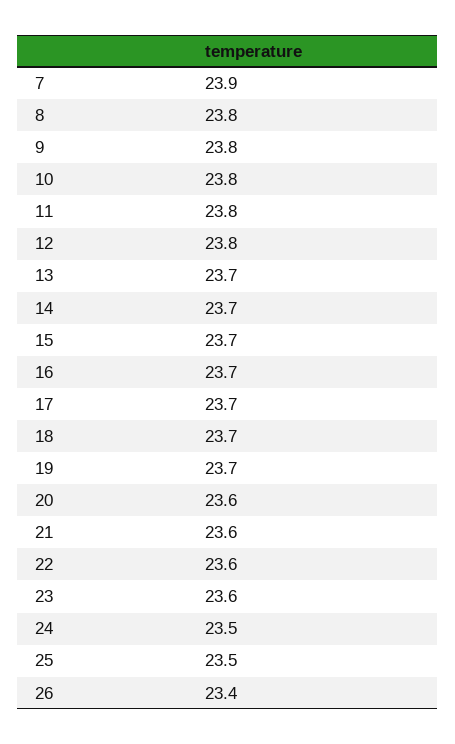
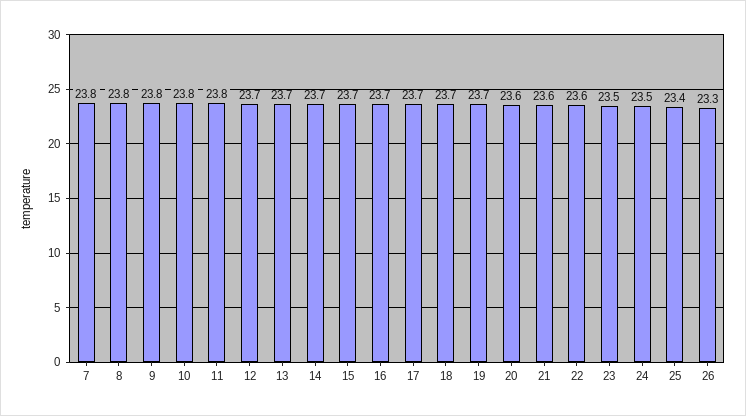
7: 23.9 -> 23.8
12: 23.8 -> 23.7
23: 23.6 -> 23.5
25: 23.5 -> 23.4
26: 23.4 -> 23.3

